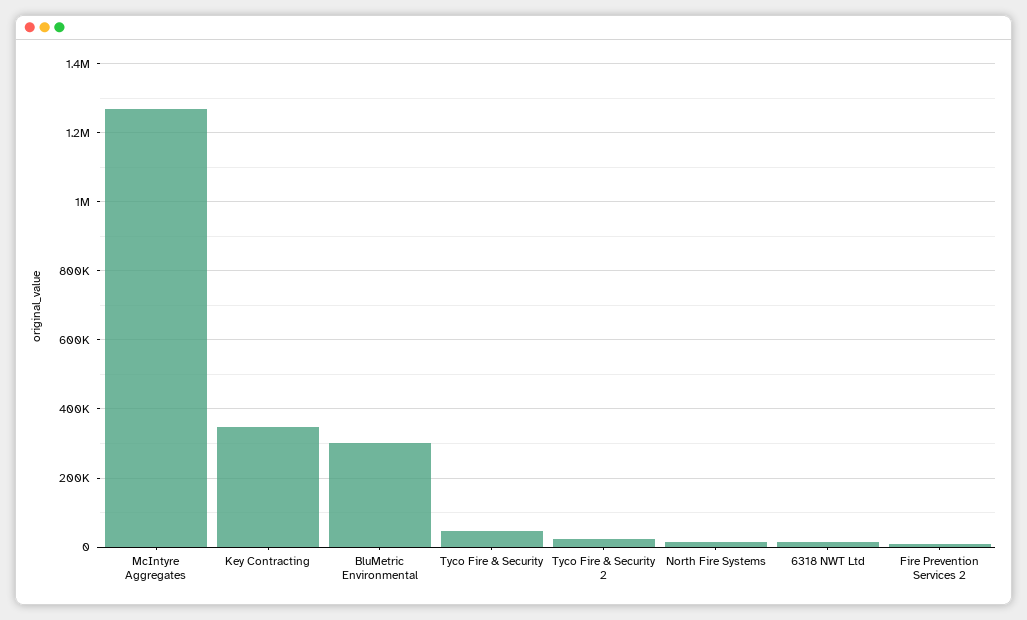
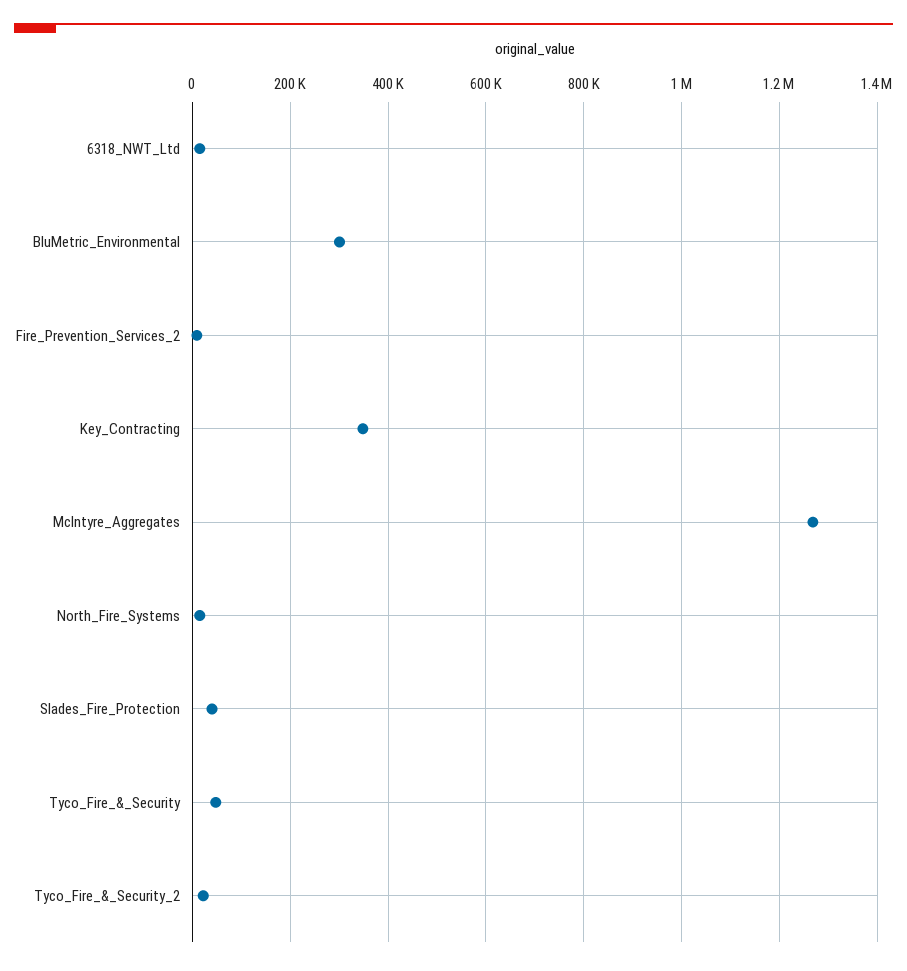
Slades_Fire_Protection: none -> 40000

